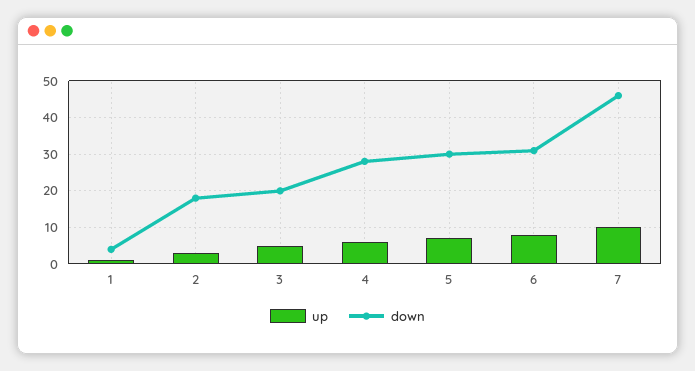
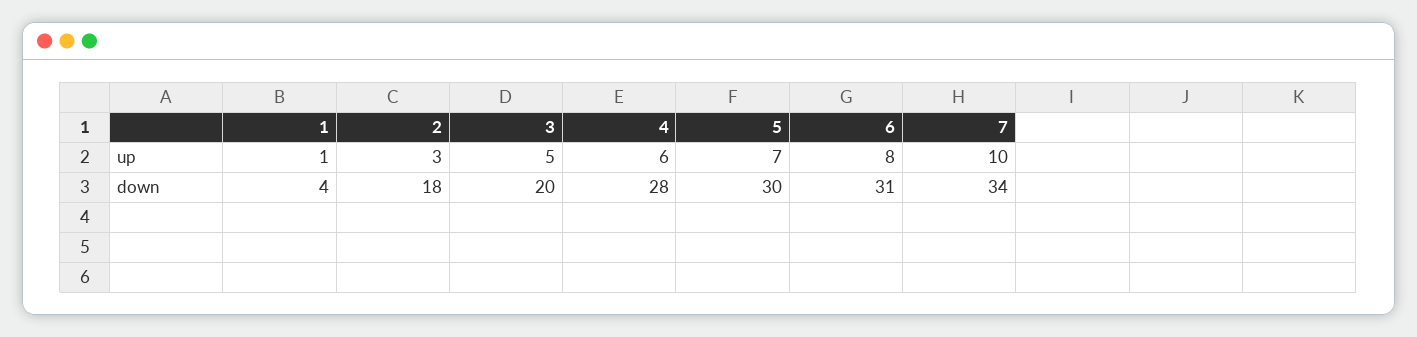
down, 7: 45 -> 34

